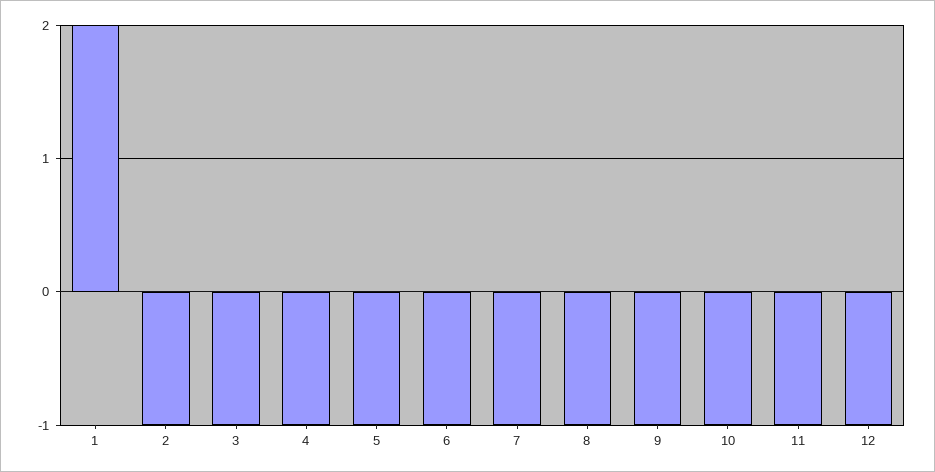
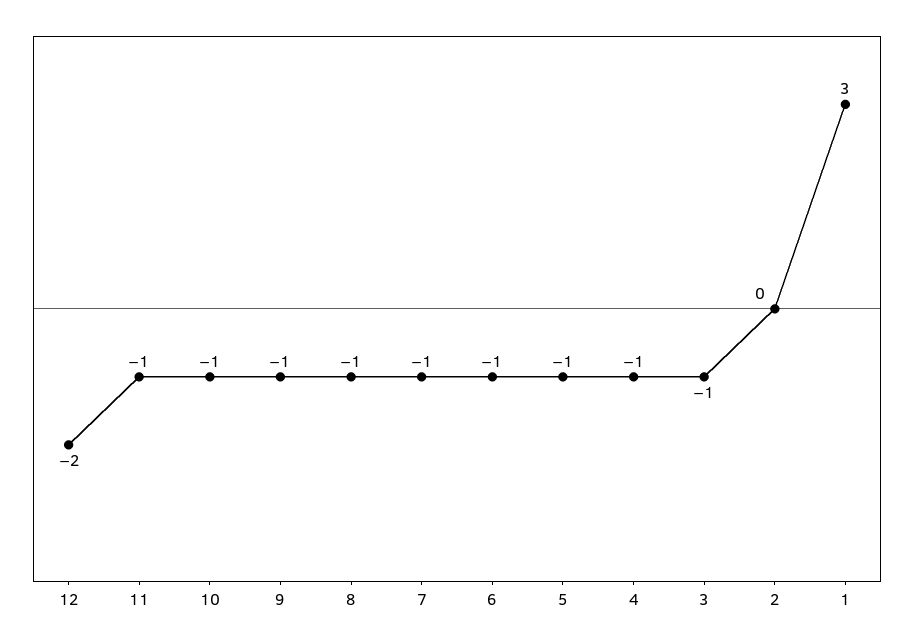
1: 2 -> 3
2: -1 -> 0
12: -1 -> -2

